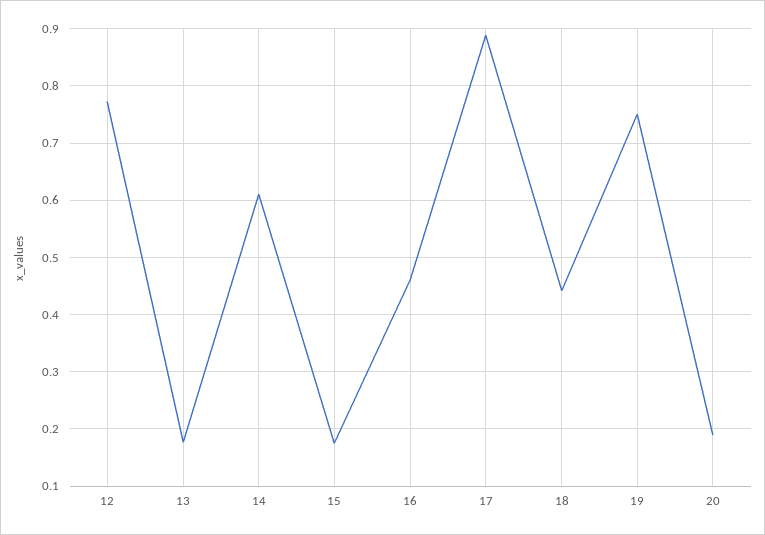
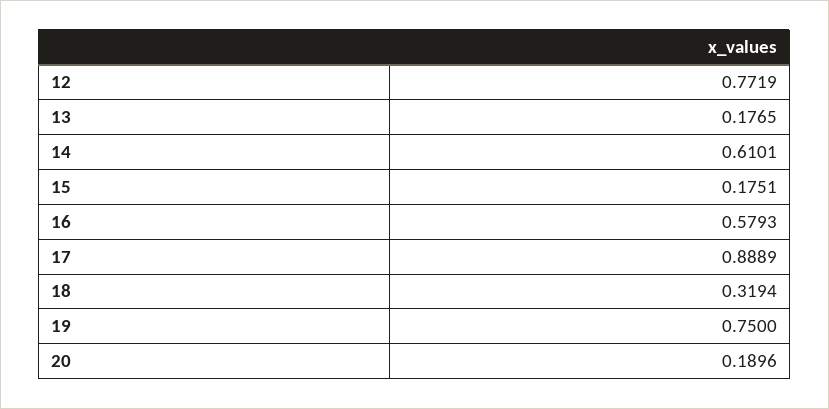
16: 0.46 -> 0.5793
18: 0.44 -> 0.3194

